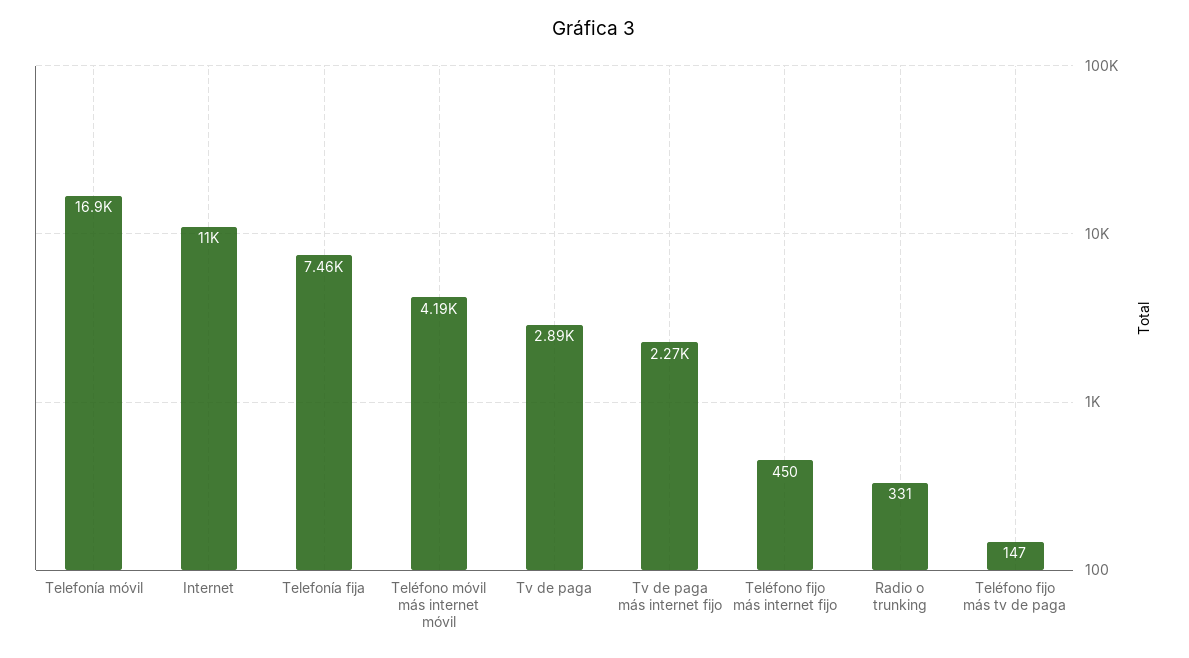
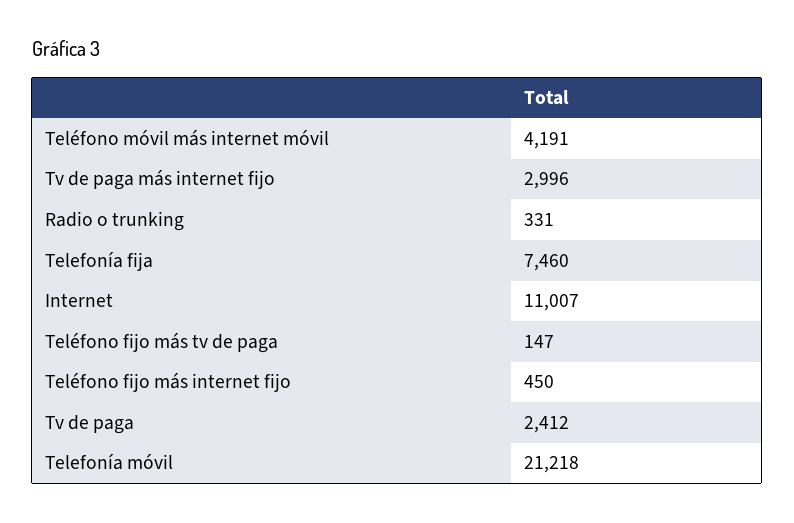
Telefonía móvil: 16900 -> 21218
Tv de paga: 2890 -> 2412
Tv de paga más internet fijo: 2270 -> 2996

